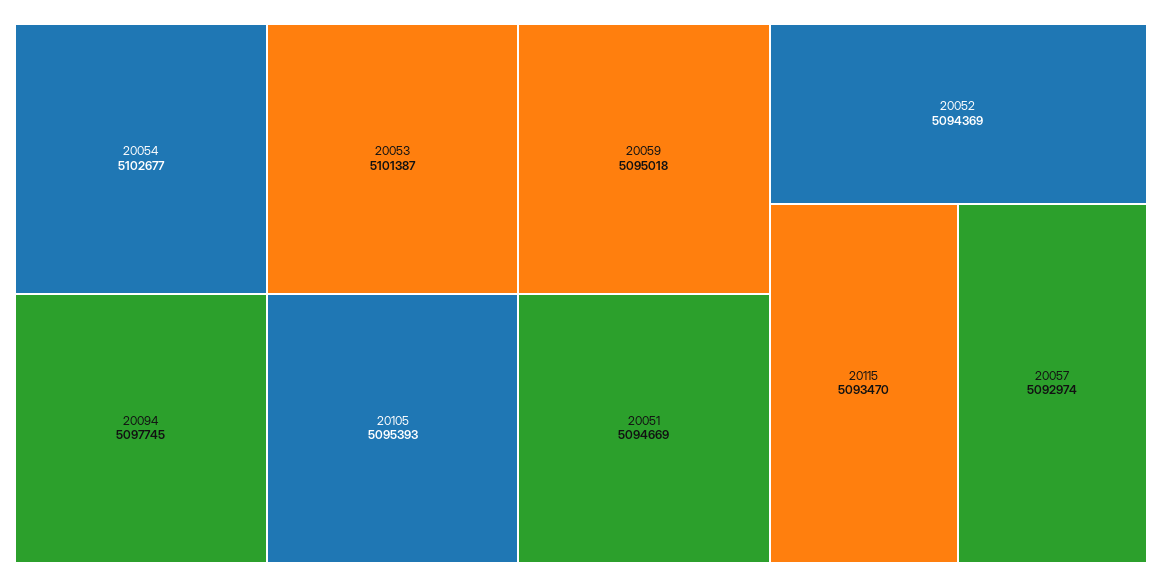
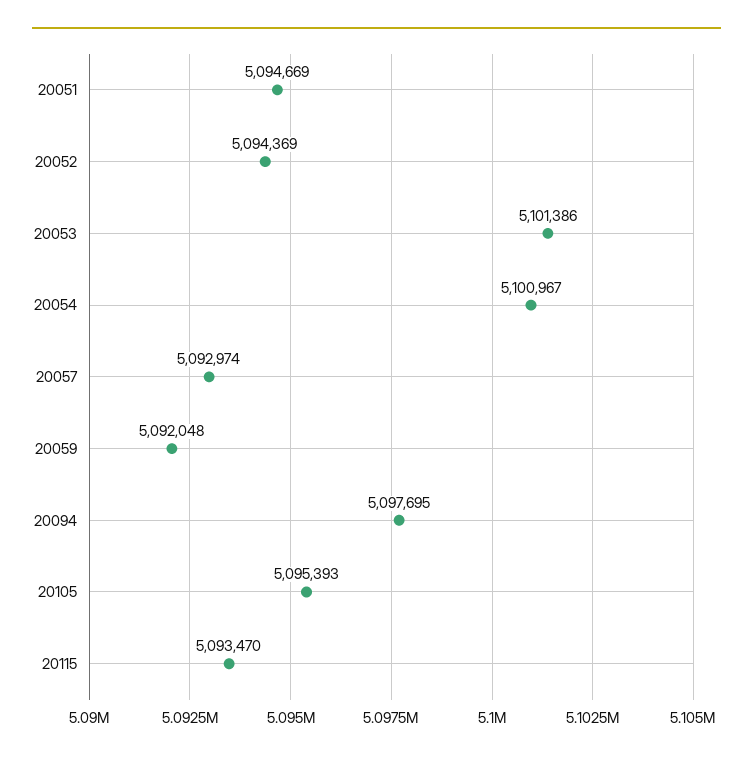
20054: 5102677 -> 5100967
20053: 5101387 -> 5101386
20094: 5097745 -> 5097695
20059: 5095018 -> 5092048

